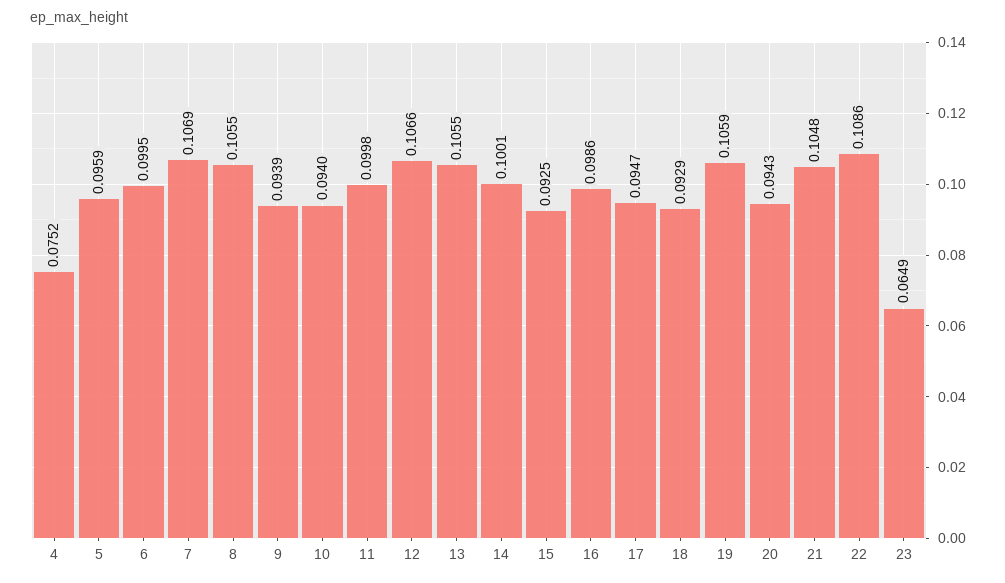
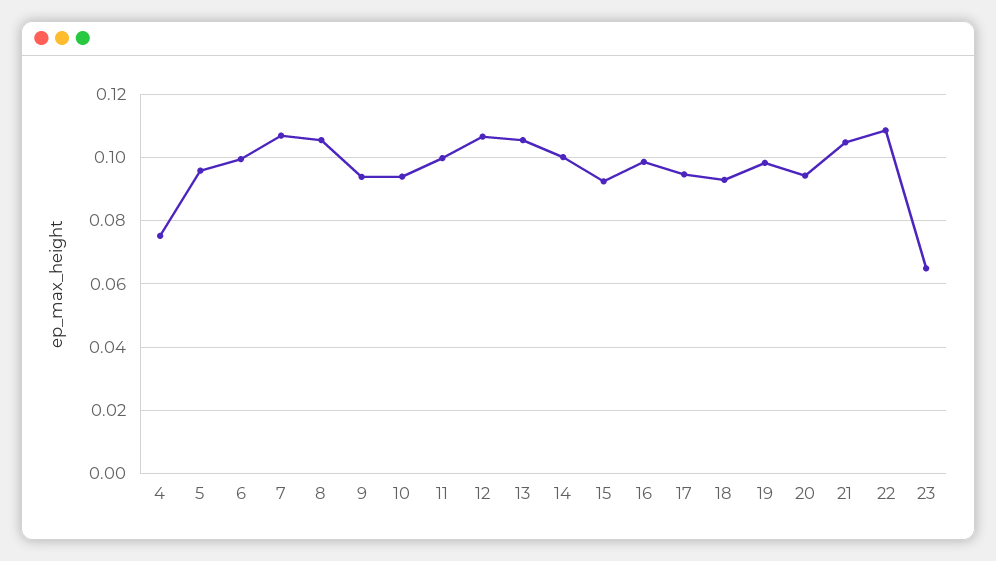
19: 0.1059 -> 0.098

